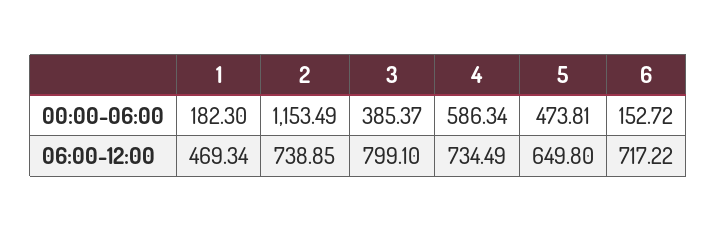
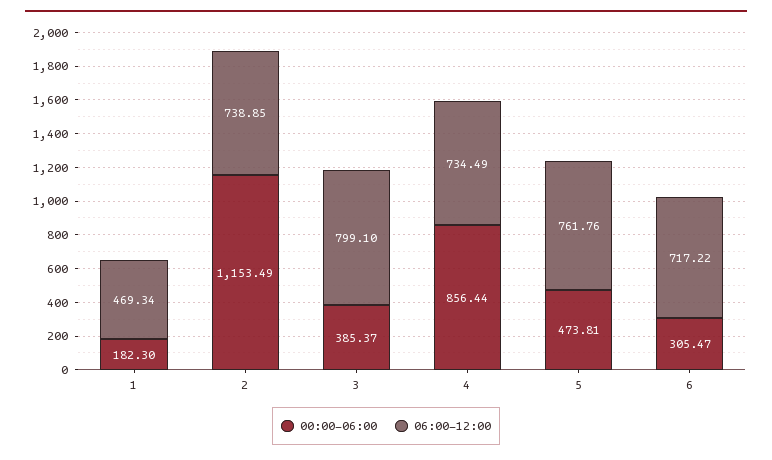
00:00-06:00, 4: 586.34 -> 856.44
00:00-06:00, 6: 152.72 -> 305.47
06:00-12:00, 5: 649.8 -> 761.76

